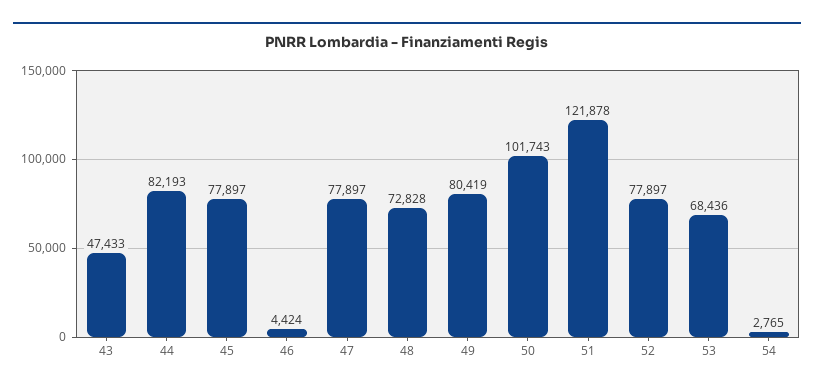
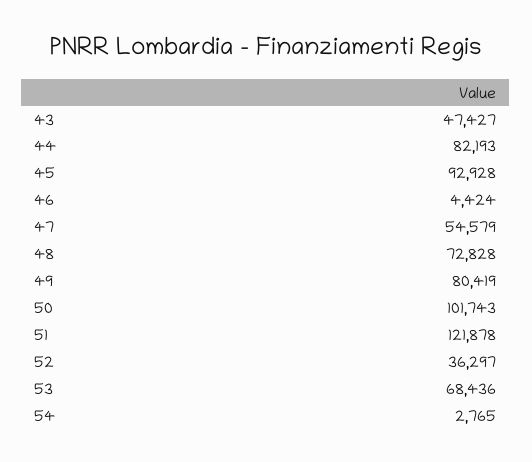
43: 47433 -> 47427
45: 77897 -> 92928
47: 77897 -> 54579
52: 77897 -> 36297

